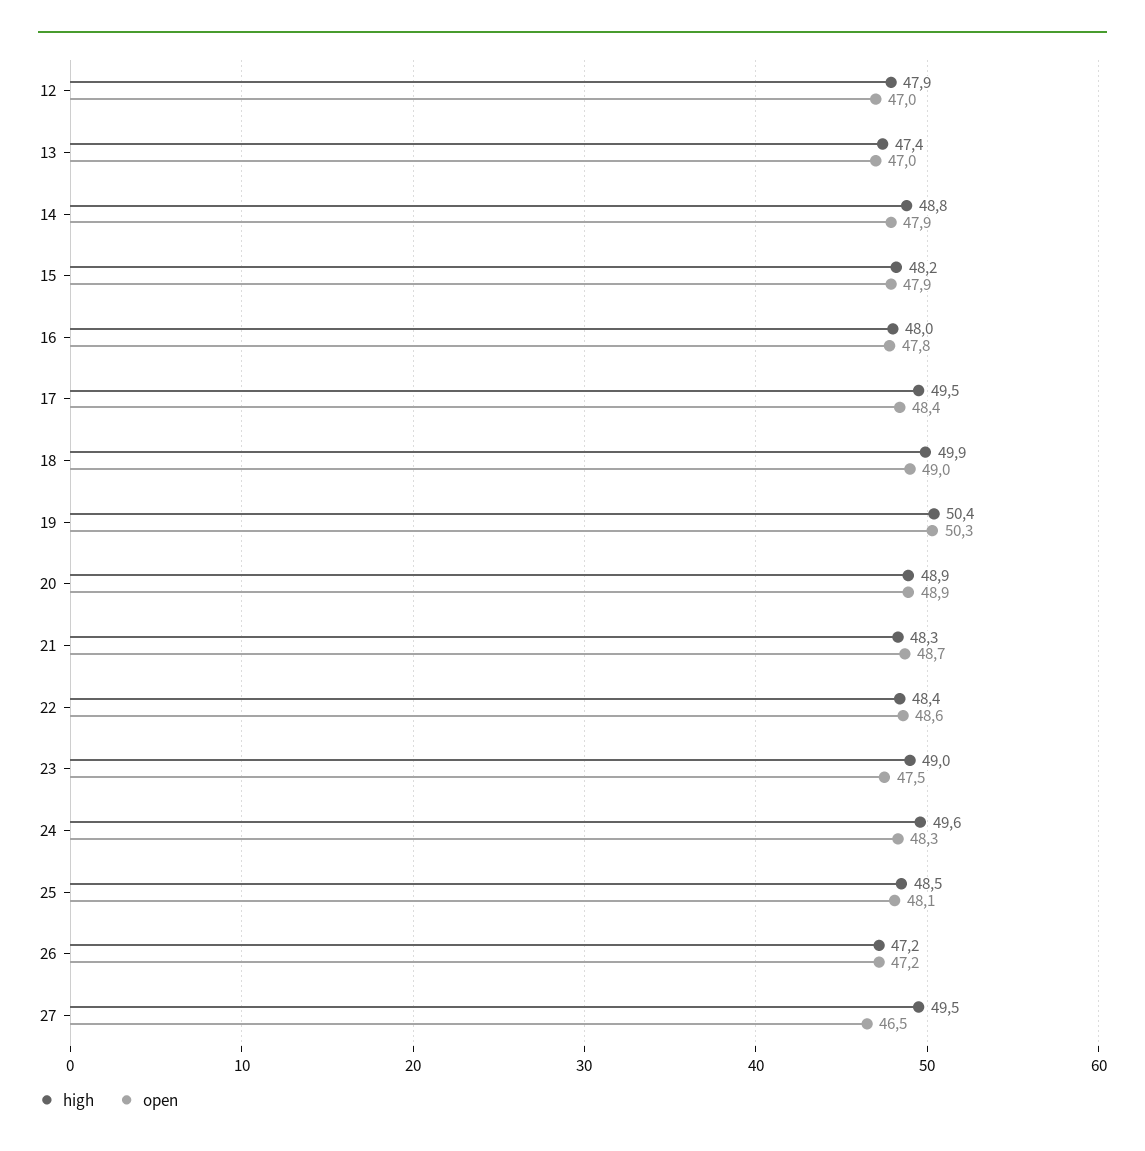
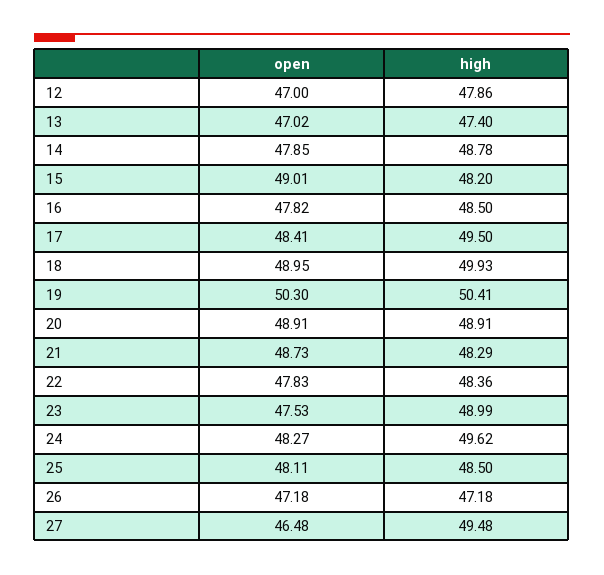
open, 15: 47.9 -> 49.01
high, 16: 48 -> 48.5
open, 22: 48.6 -> 47.83

